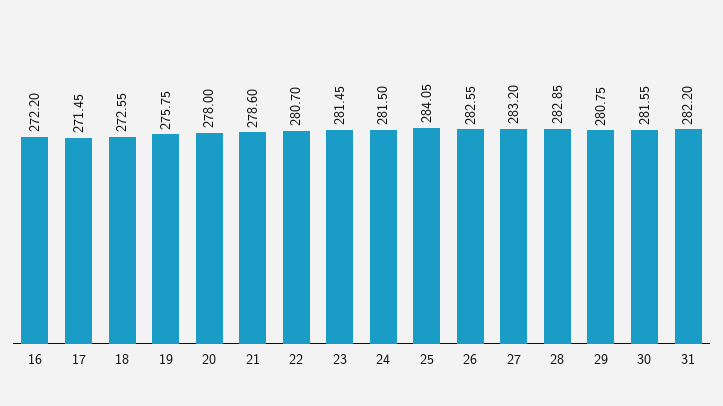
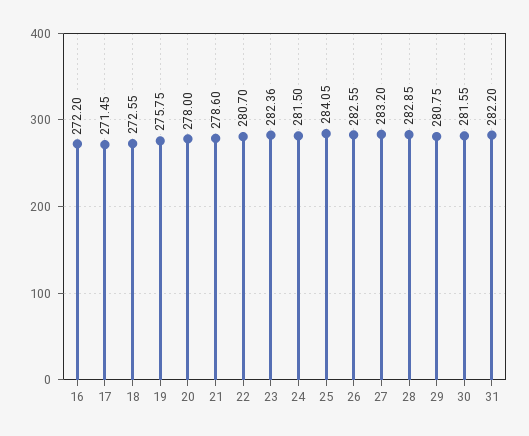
23: 281.45 -> 282.36

